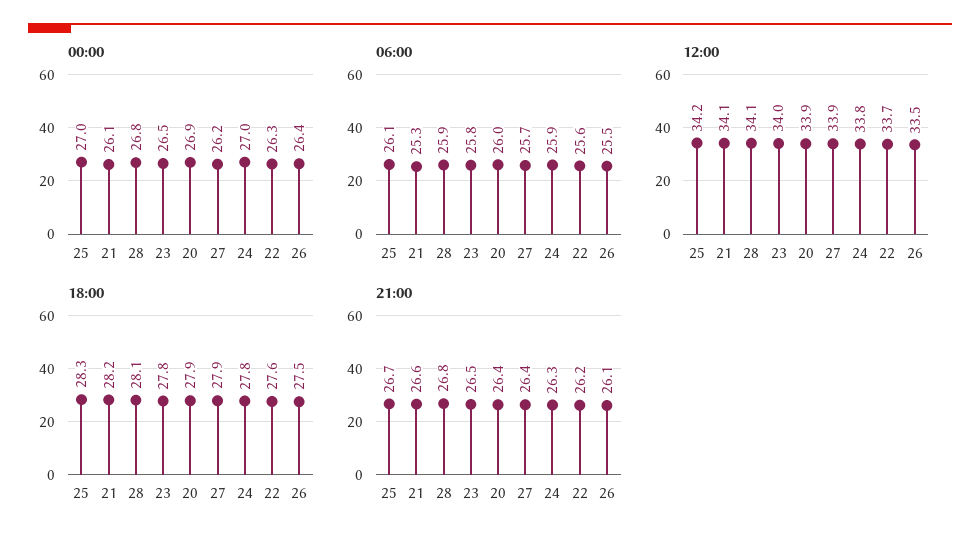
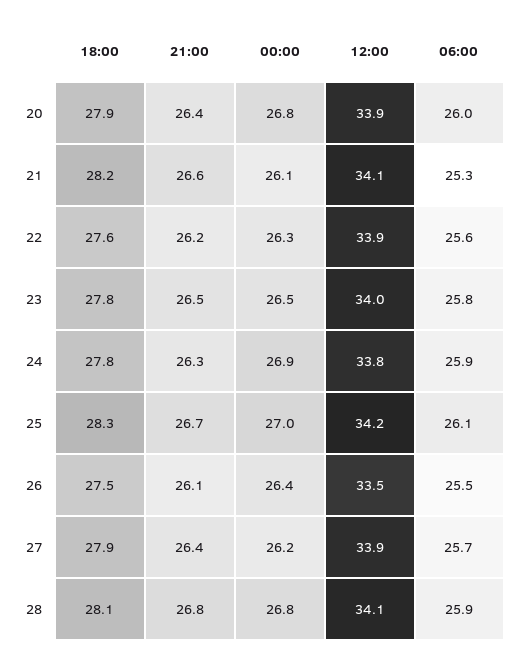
00:00, 20: 26.9 -> 26.8
00:00, 24: 27 -> 26.9
12:00, 22: 33.7 -> 33.9

